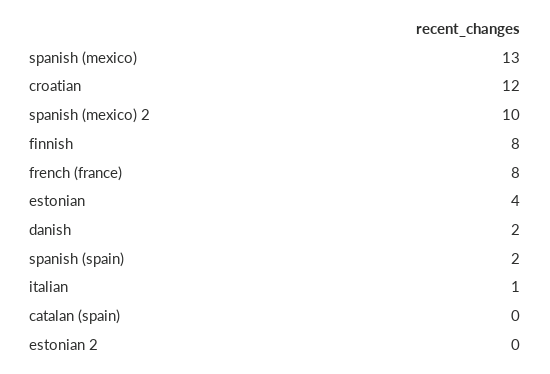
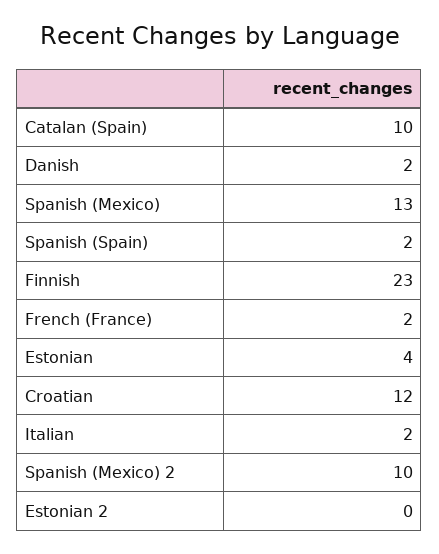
finnish: 8 -> 23
french (france): 8 -> 2
italian: 1 -> 2
catalan (spain): 0 -> 10

